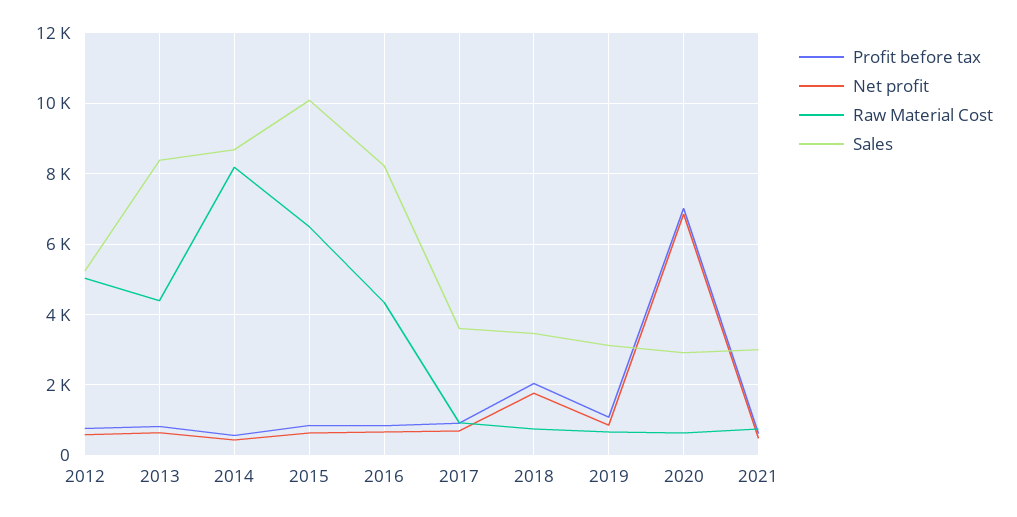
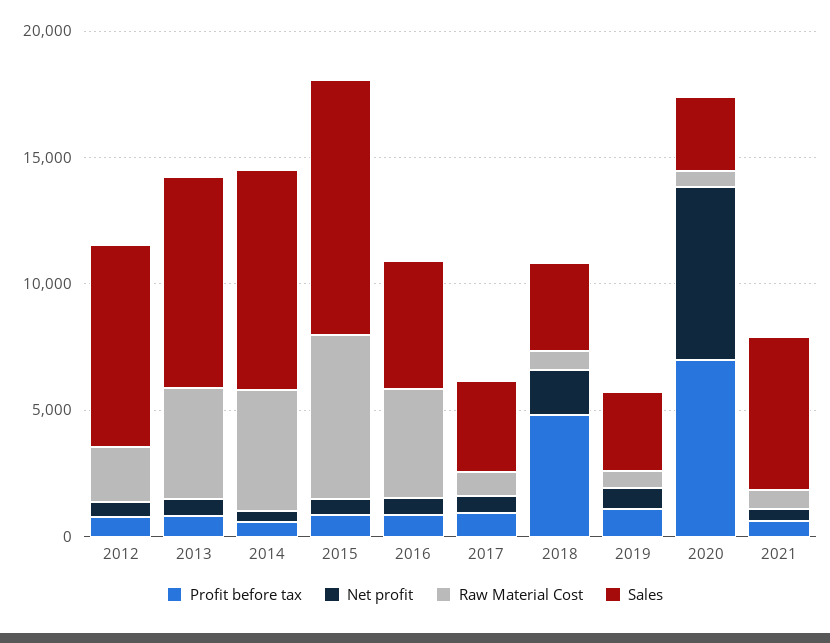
Raw Material Cost, 2012: 5000 -> 2000
Sales, 2012: 5200 -> 8000
Raw Material Cost, 2014: 8200 -> 5000
Sales, 2016: 8200 -> 5000
Profit before tax, 2018: 2000 -> 5000
Sales, 2021: 3000 -> 6000

